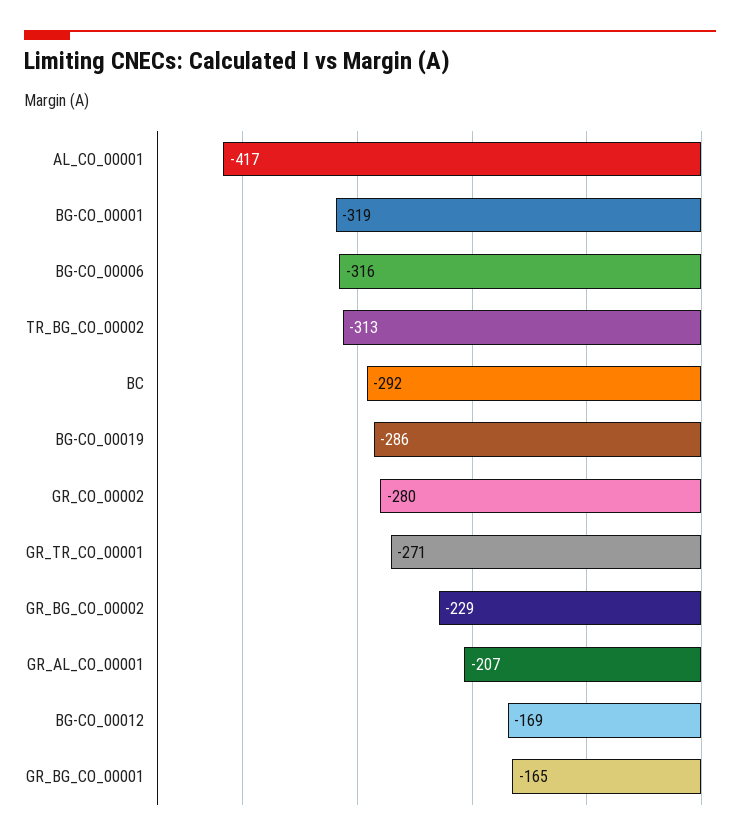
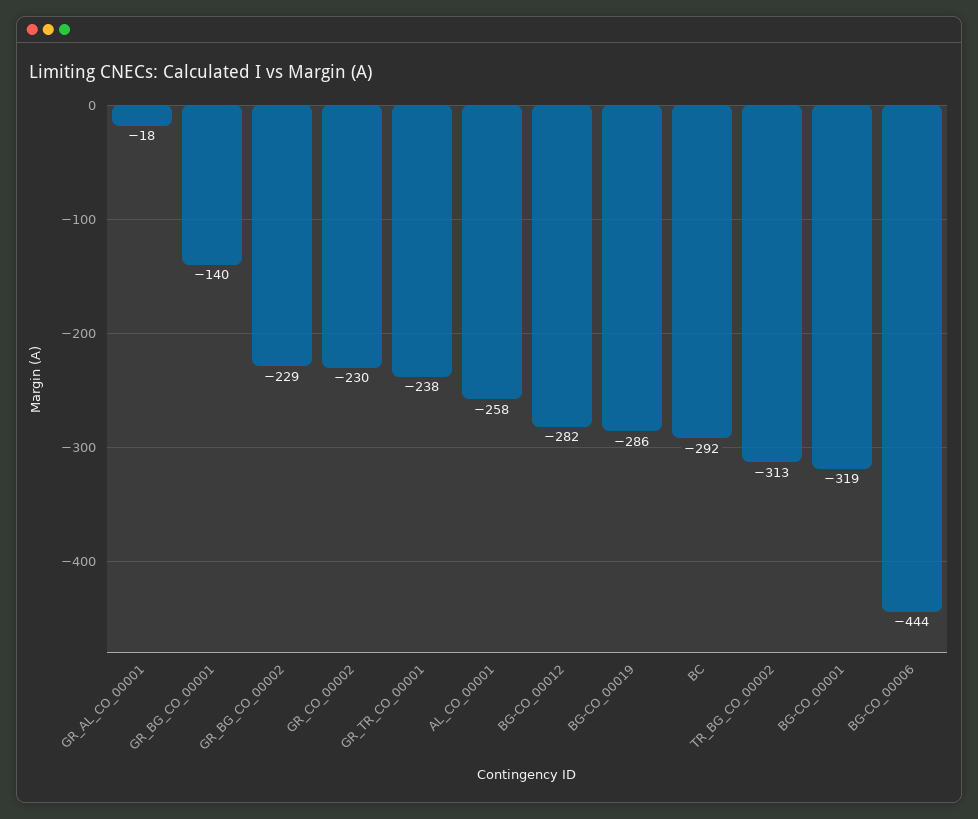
AL_CO_00001: -417 -> -258
BG-CO_00006: -316 -> -444
GR_CO_00002: -280 -> -230
GR_TR_CO_00001: -271 -> -238
GR_AL_CO_00001: -207 -> -18
BG-CO_00012: -169 -> -282
GR_BG_CO_00001: -165 -> -140

